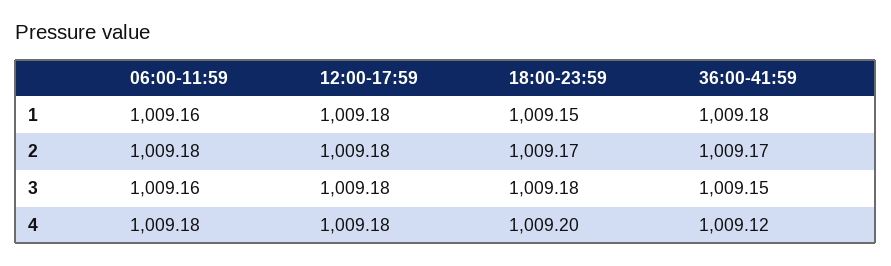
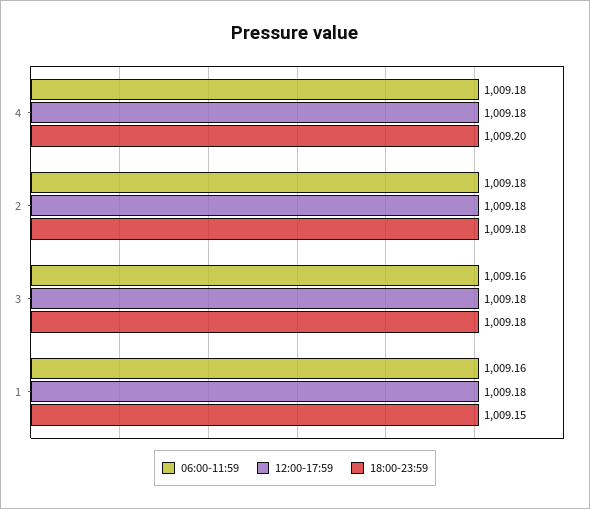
36:00-41:59, 1: 1009.18 -> none
18:00-23:59, 2: 1009.17 -> 1009.18
36:00-41:59, 2: 1009.17 -> none
36:00-41:59, 3: 1009.15 -> none
36:00-41:59, 4: 1009.12 -> none

